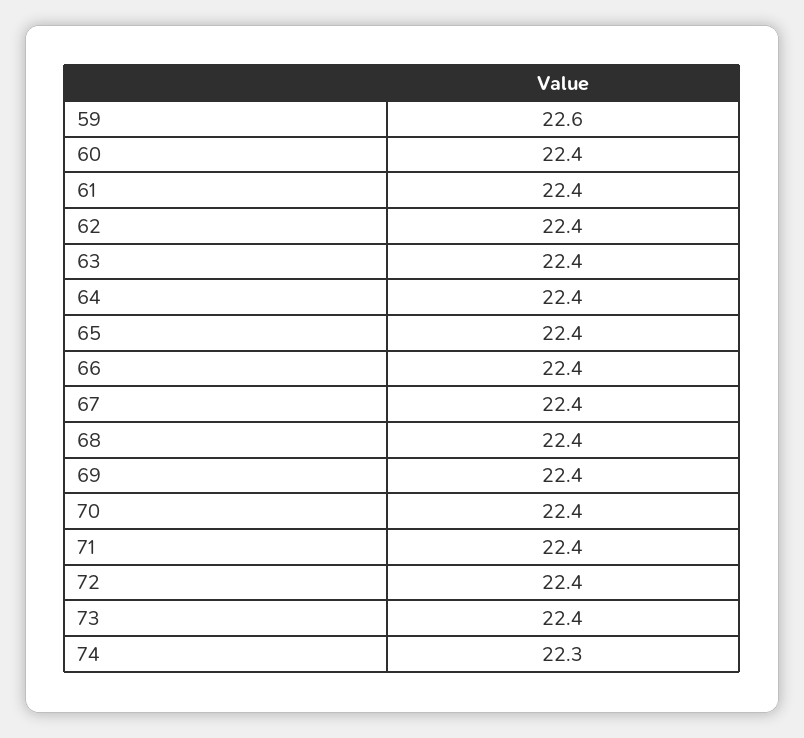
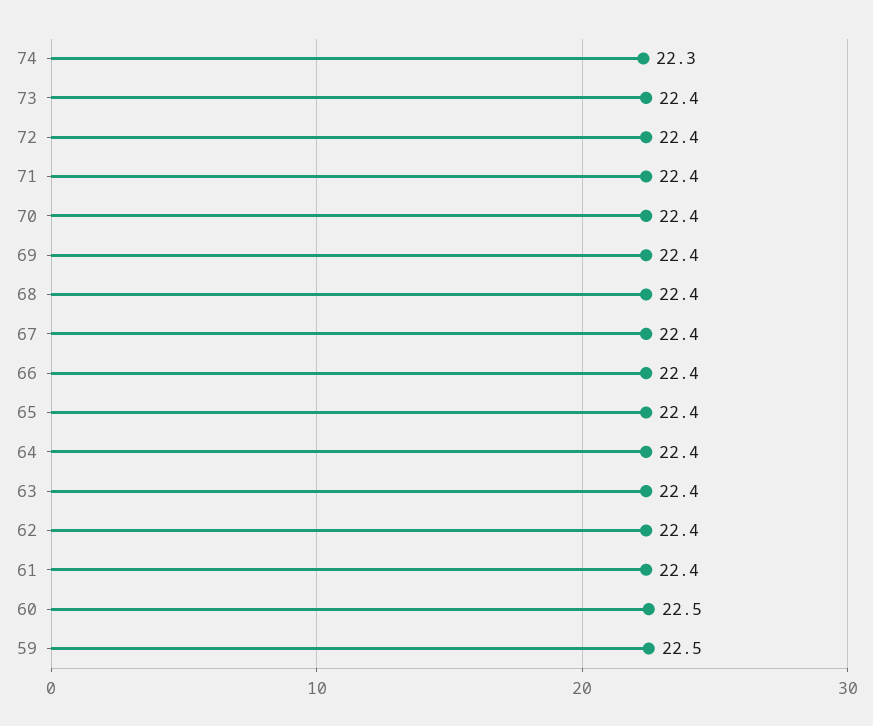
59: 22.6 -> 22.5
60: 22.4 -> 22.5

